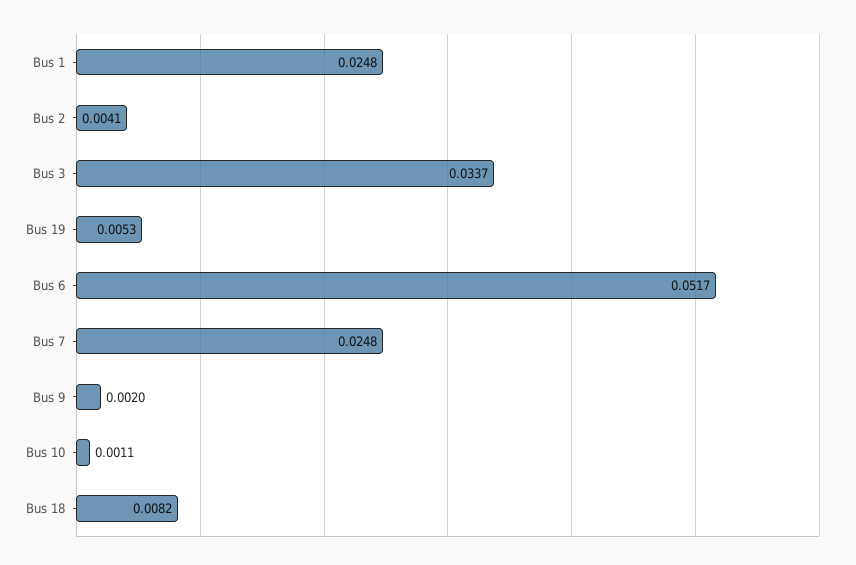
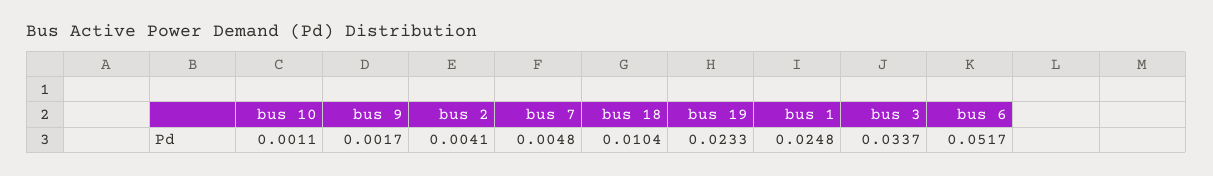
Bus 19: 0.0053 -> 0.0233
Bus 7: 0.0248 -> 0.0048
Bus 9: 0.002 -> 0.0017
Bus 18: 0.0082 -> 0.0104

